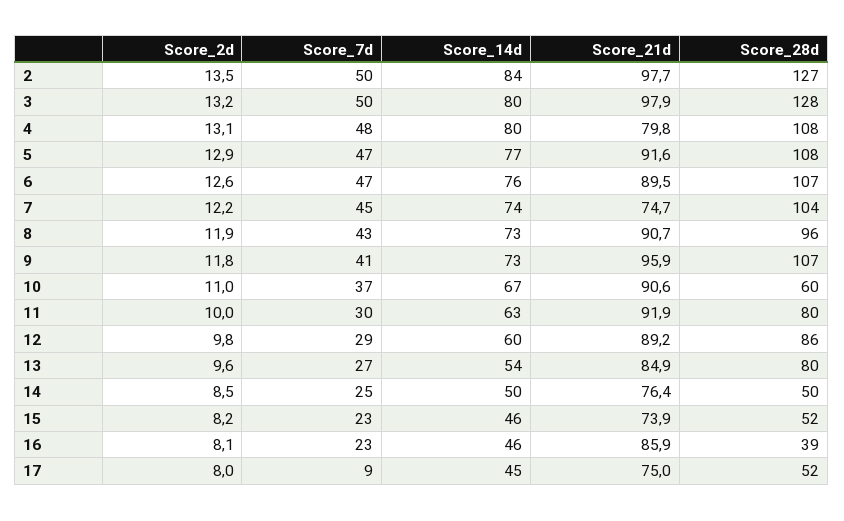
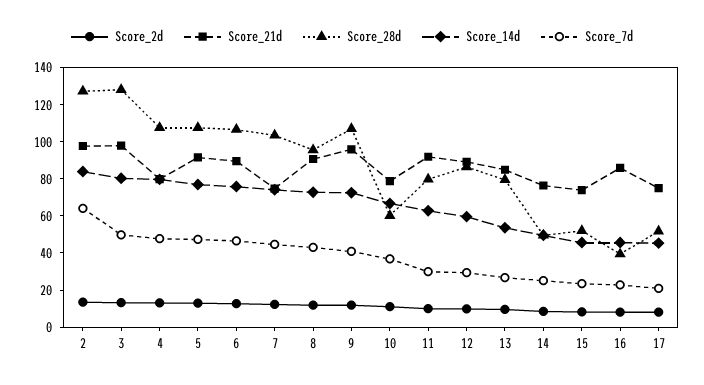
Score_7d, 2: 50 -> 65
Score_21d, 10: 90.6 -> 80
Score_7d, 17: 9 -> 20

